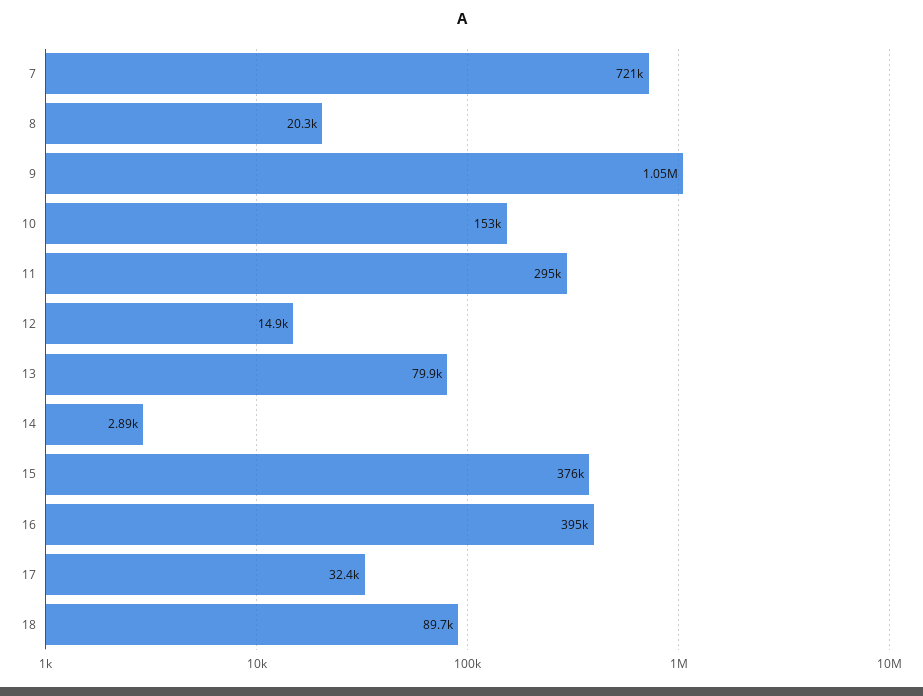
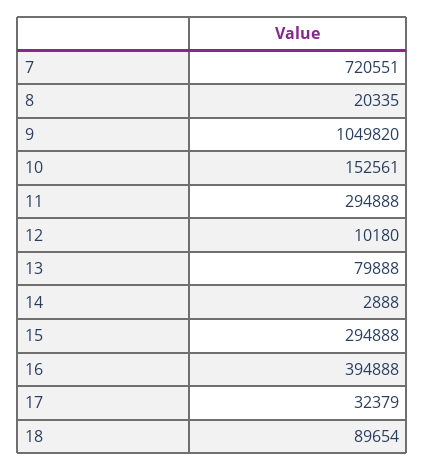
12: 14900 -> 10180
15: 376000 -> 294888

